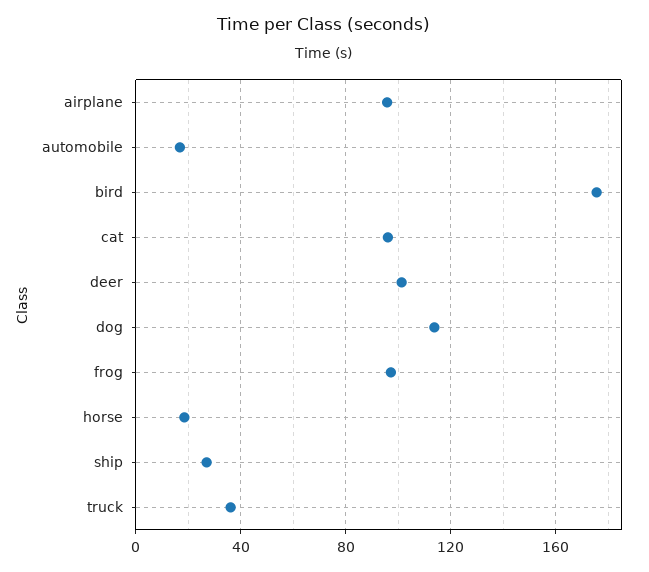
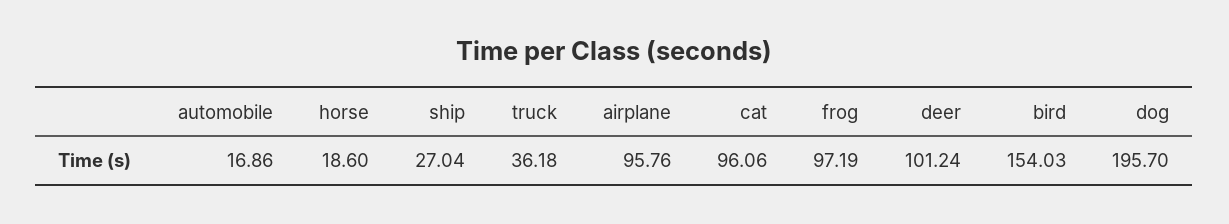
bird: 175 -> 154.03
dog: 115 -> 195.7

